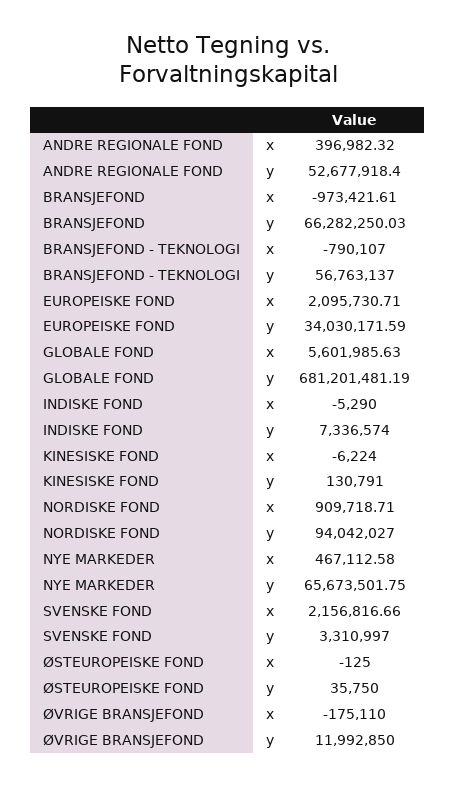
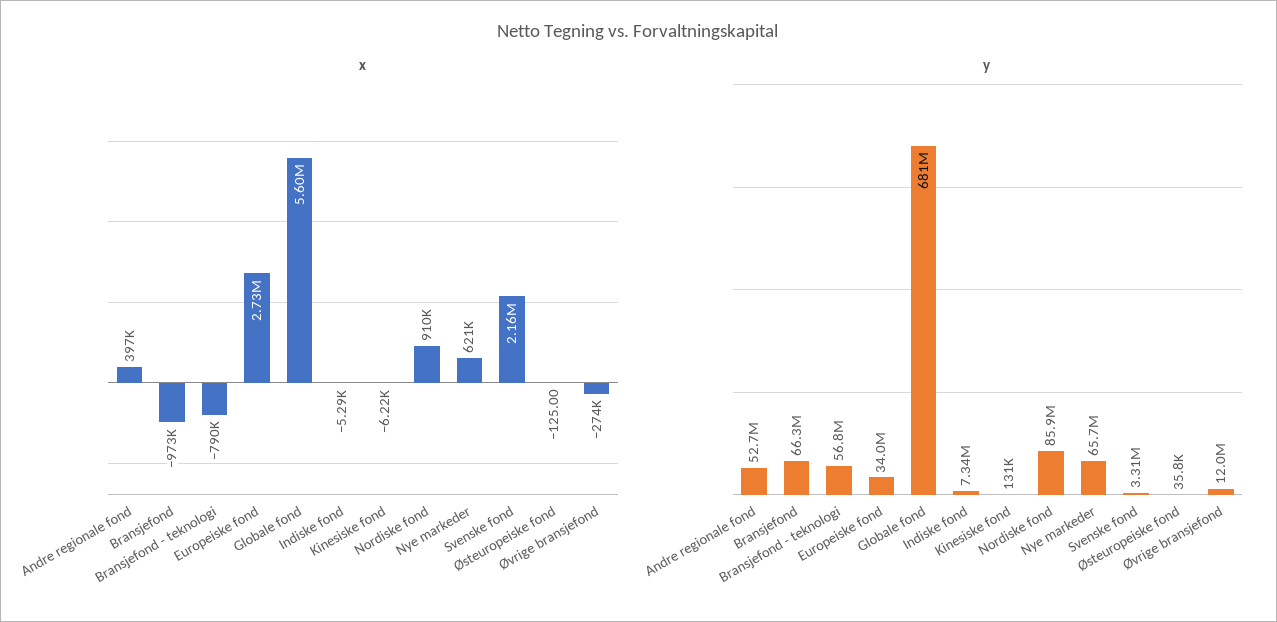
x, EUROPEISKE FOND: 2095730.71 -> 2730000
y, NORDISKE FOND: 94042027 -> 85900000
x, NYE MARKEDER: 467112.58 -> 621000
x, ØVRIGE BRANSJEFOND: -175110 -> -274000

